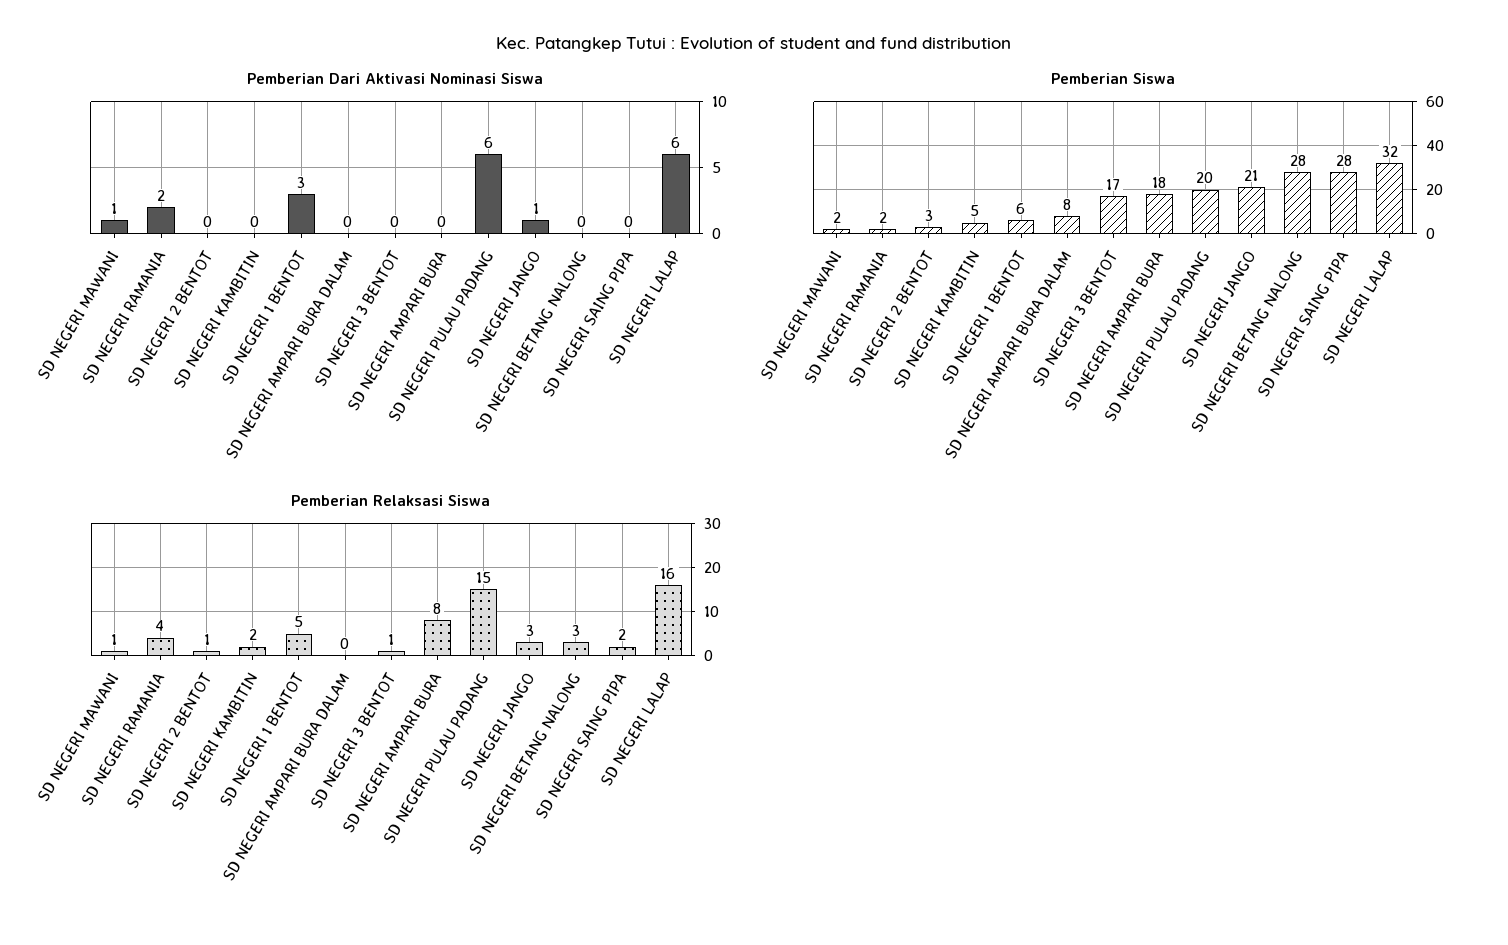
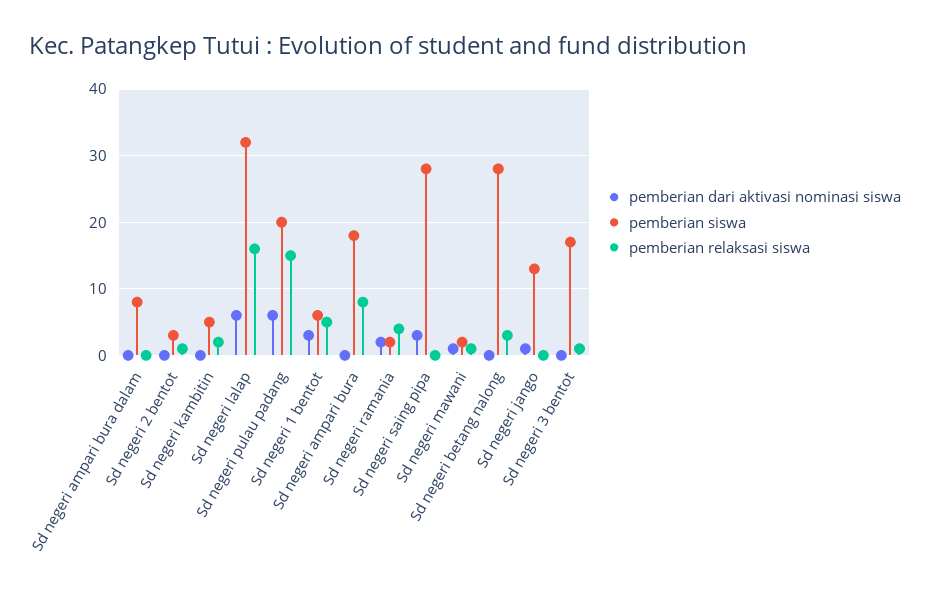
Pemberian Dari Aktivasi Nominasi Siswa, SD NEGERI SAING PIPA: 0 -> 3
Pemberian Siswa, SD NEGERI JANGO: 21 -> 13
Pemberian Relaksasi Siswa, SD NEGERI JANGO: 3 -> 0
Pemberian Relaksasi Siswa, SD NEGERI SAING PIPA: 2 -> 0

